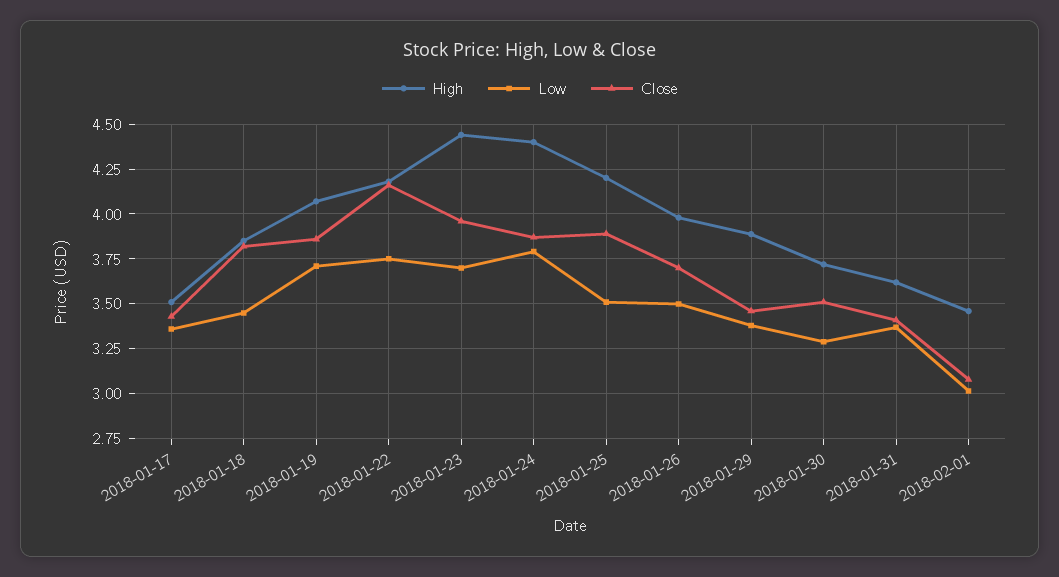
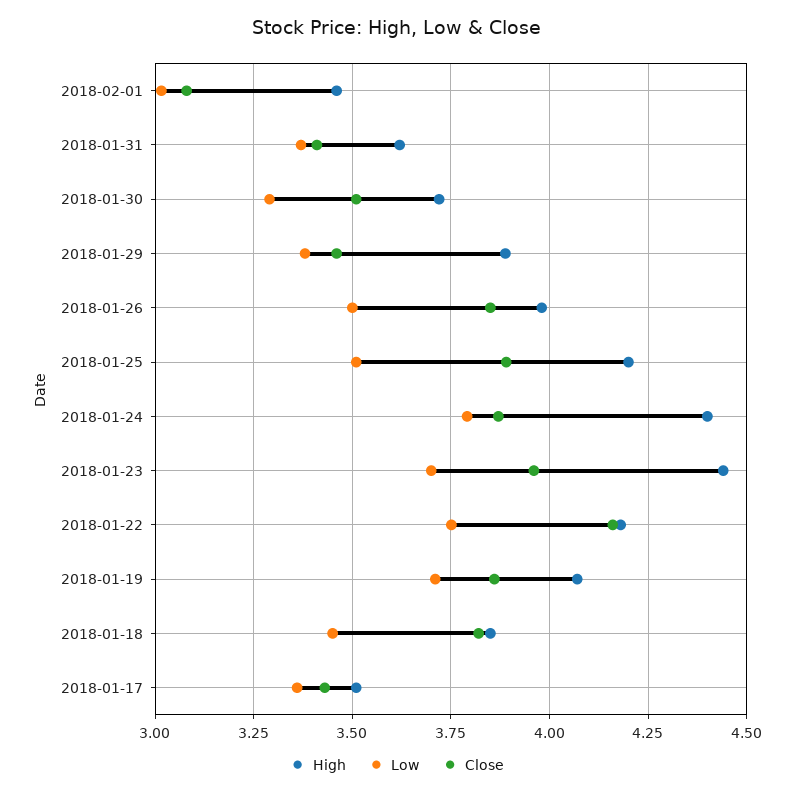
Close, 2018-01-26: 3.7 -> 3.85

